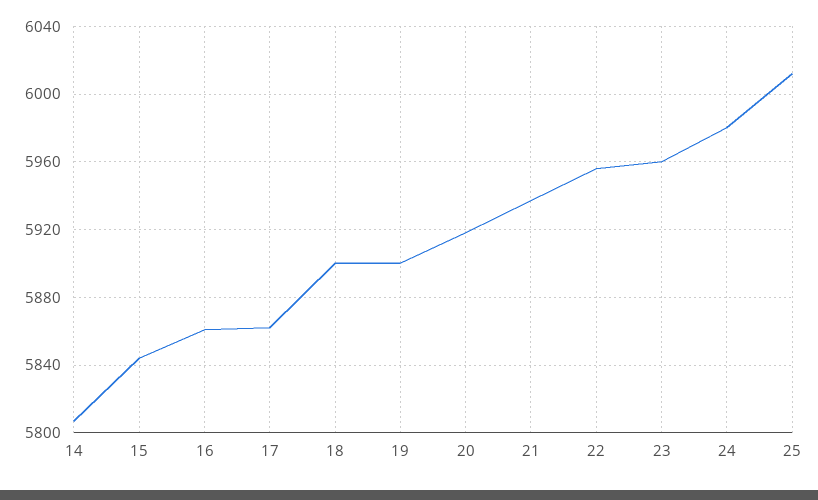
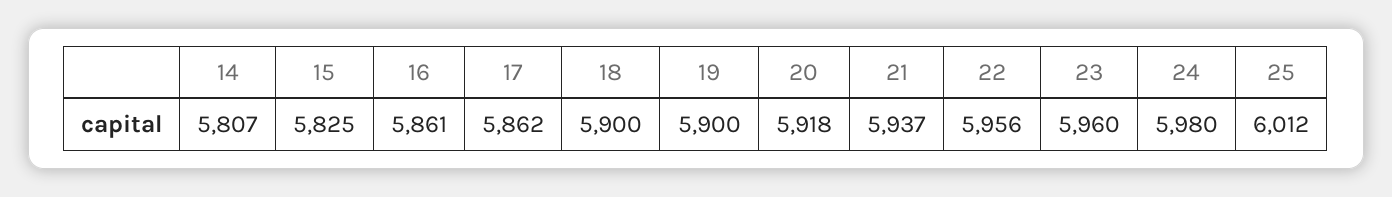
15: 5845 -> 5825

